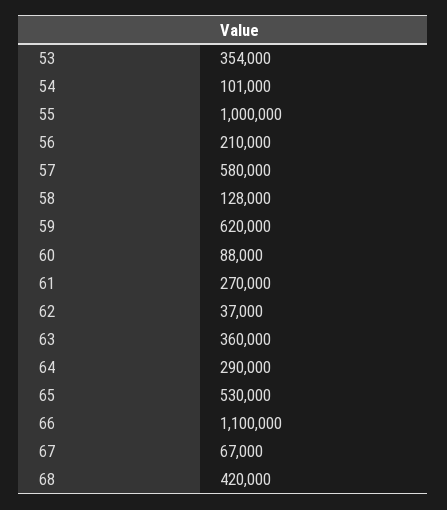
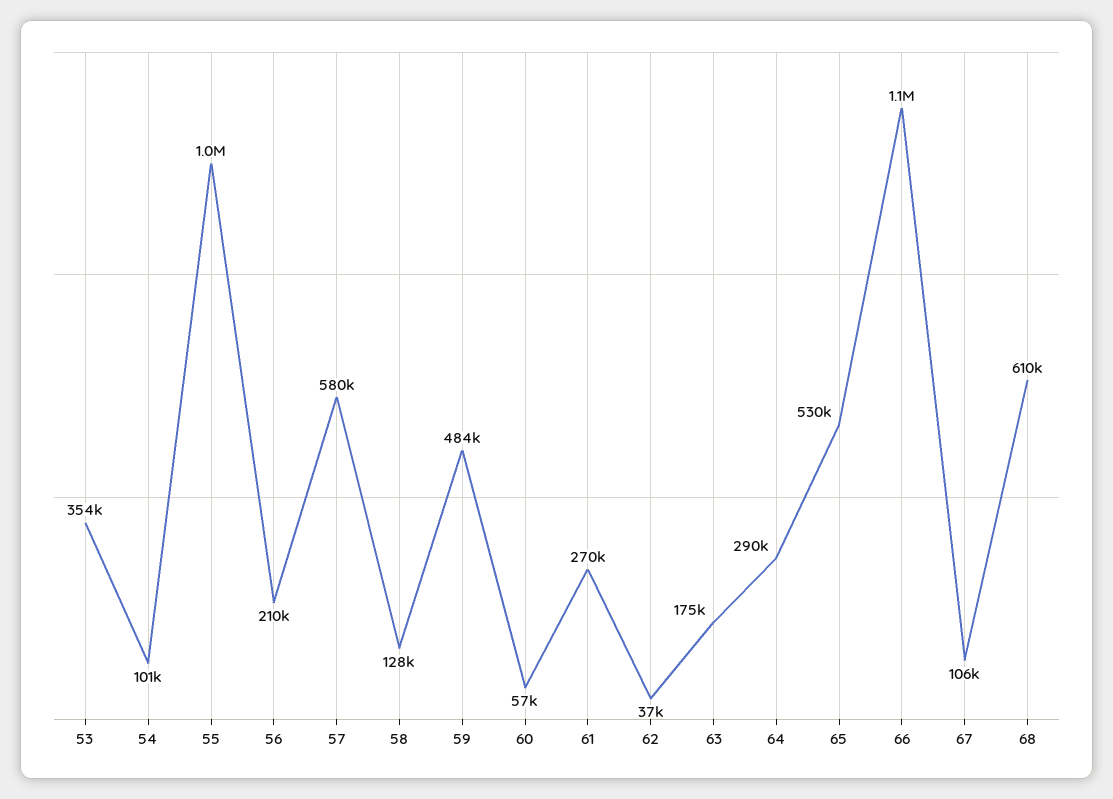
59: 620000 -> 484000
60: 88000 -> 57000
63: 360000 -> 175000
67: 67000 -> 106000
68: 420000 -> 610000

